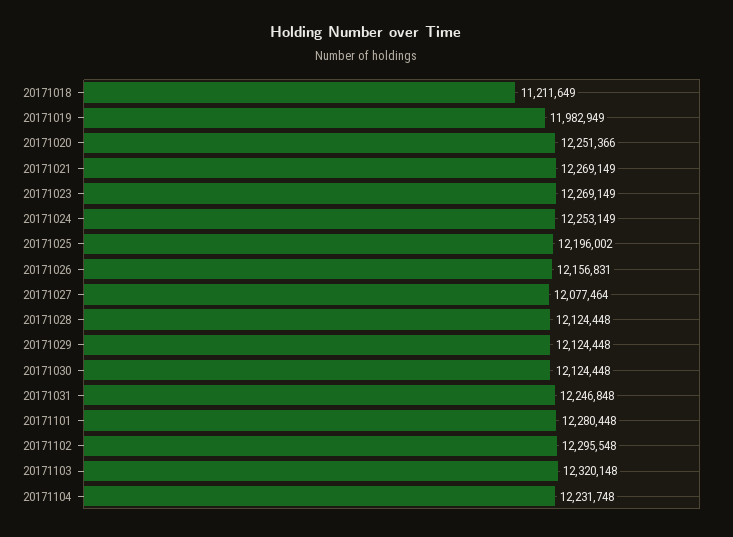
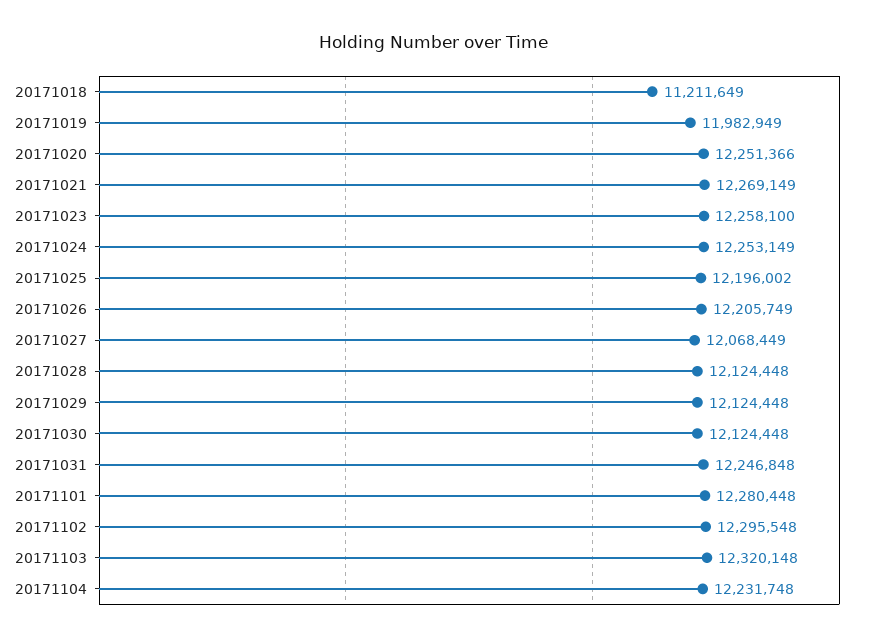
20171023: 12269149 -> 12258100
20171026: 12156831 -> 12205749
20171027: 12077464 -> 12068449

